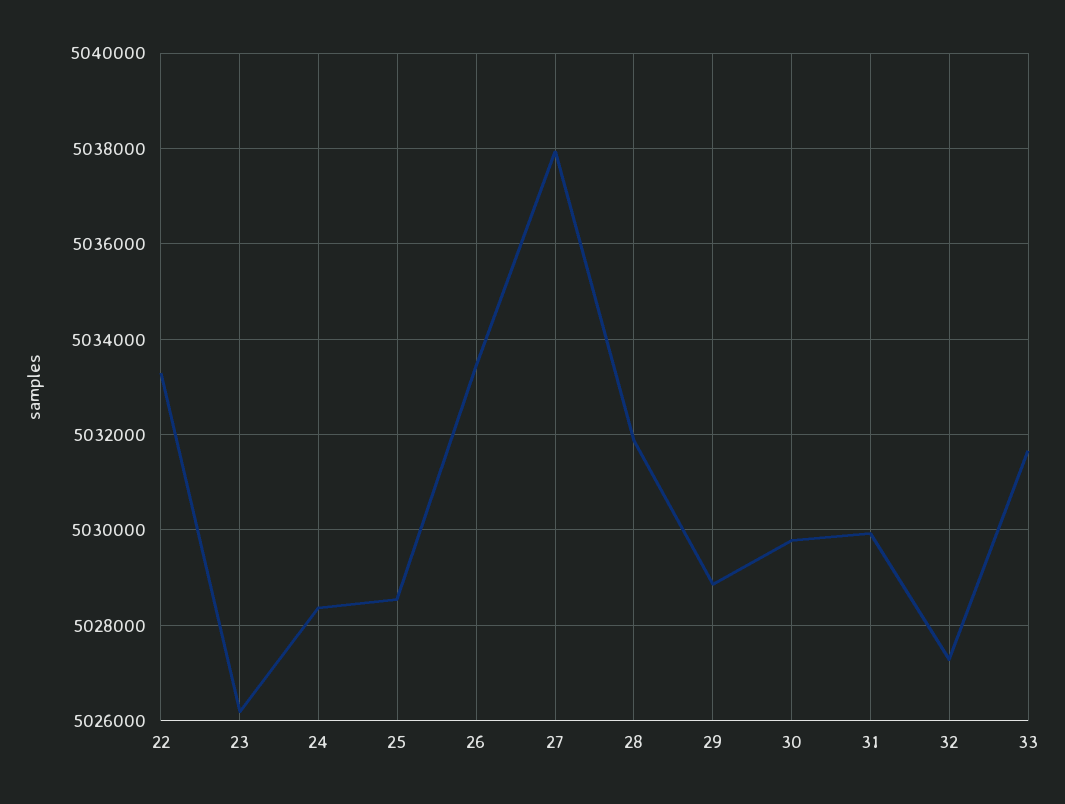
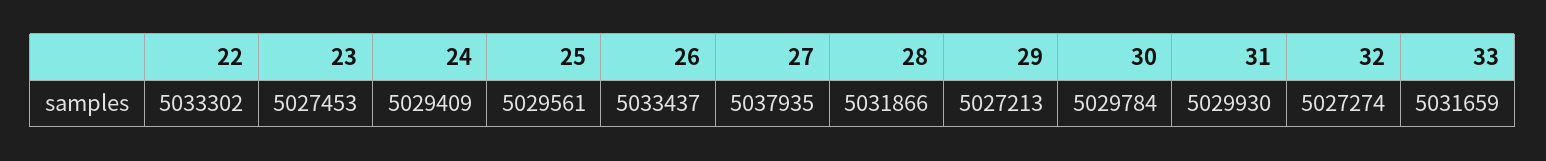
23: 5026200 -> 5027453
24: 5028400 -> 5029409
25: 5028600 -> 5029561
29: 5028800 -> 5027213

